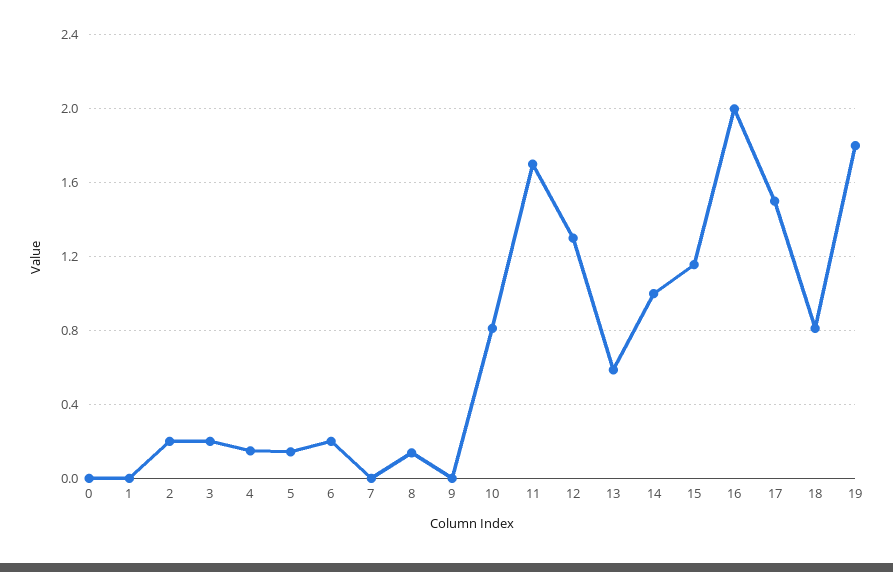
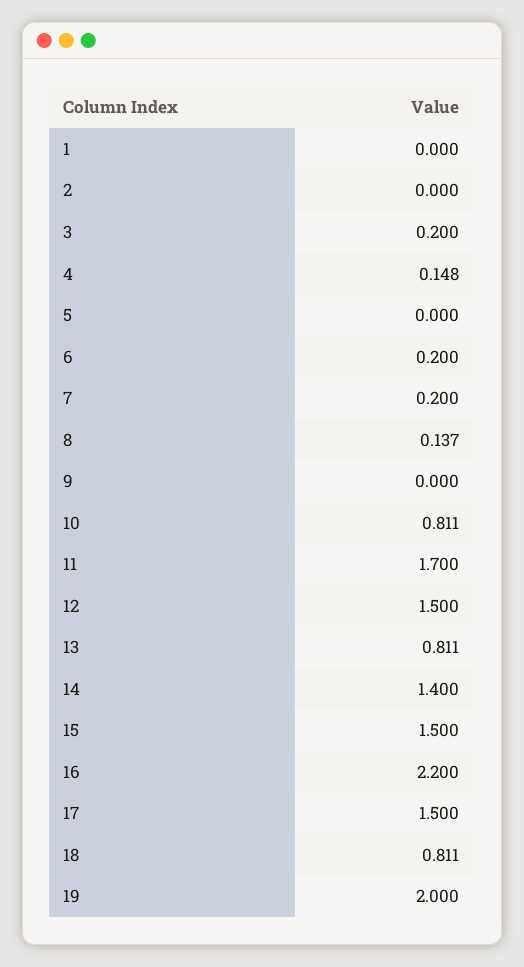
0: 0 -> none
2: 0.2 -> 0
5: 0.15 -> 0
7: 0 -> 0.2
12: 1.3 -> 1.5
13: 0.6 -> 0.811
14: 1 -> 1.4
15: 1.15 -> 1.5
16: 2 -> 2.2
19: 1.8 -> 2

